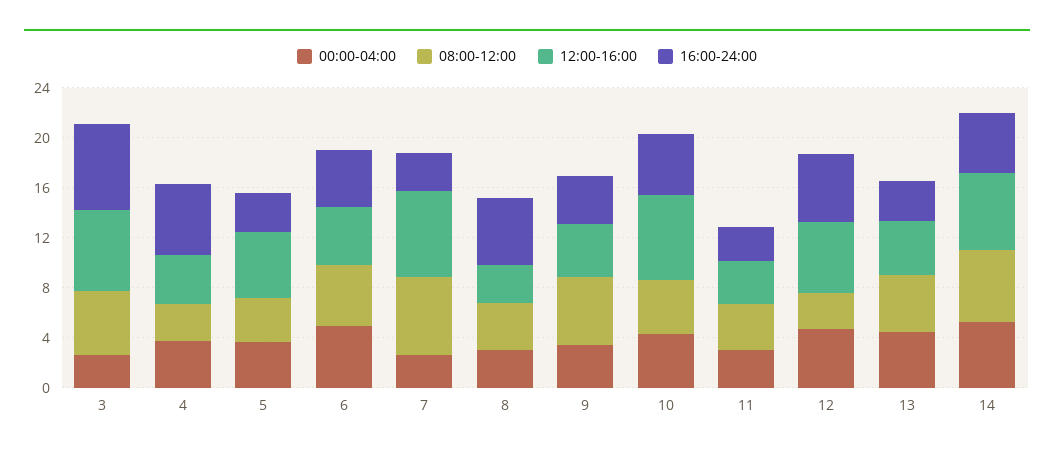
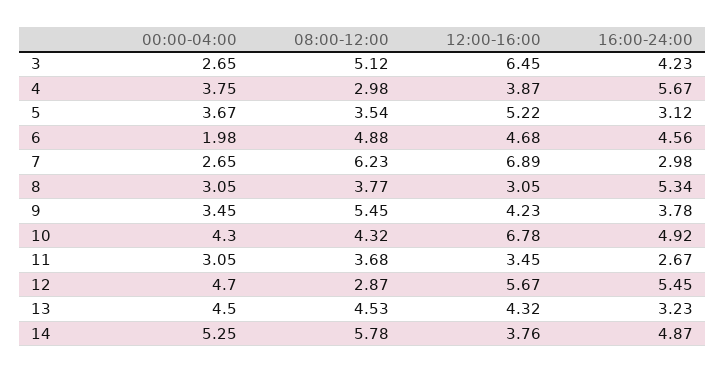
16:00-24:00, 3: 7 -> 4.23
00:00-04:00, 6: 5 -> 1.98
12:00-16:00, 14: 6 -> 3.76

